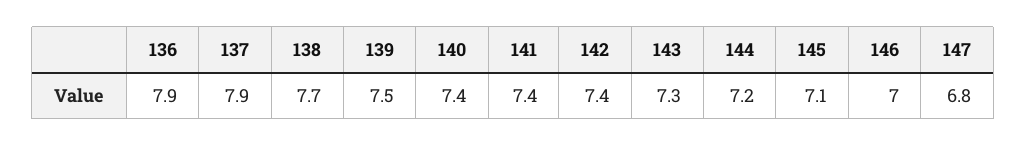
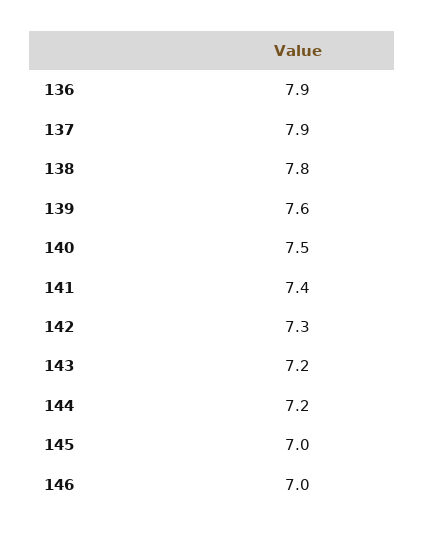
138: 7.7 -> 7.8
139: 7.5 -> 7.6
140: 7.4 -> 7.5
142: 7.4 -> 7.3
143: 7.3 -> 7.2
145: 7.1 -> 7
147: 6.8 -> none

